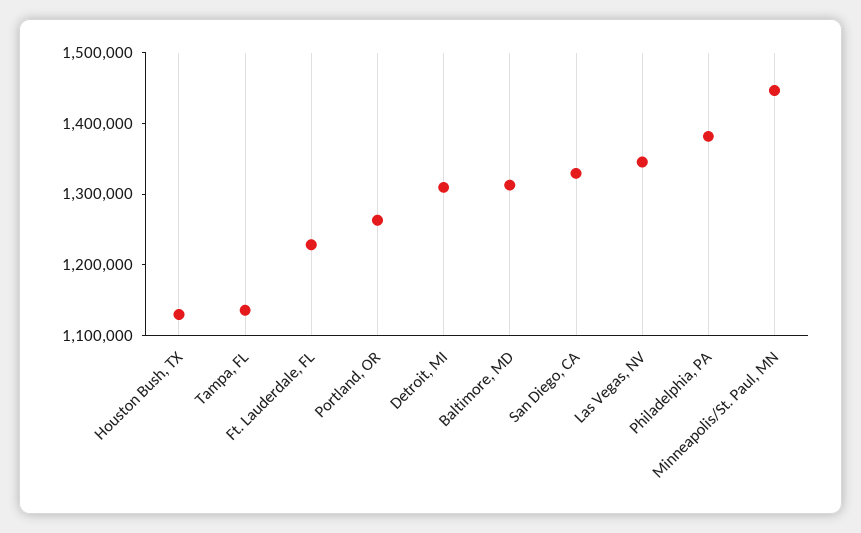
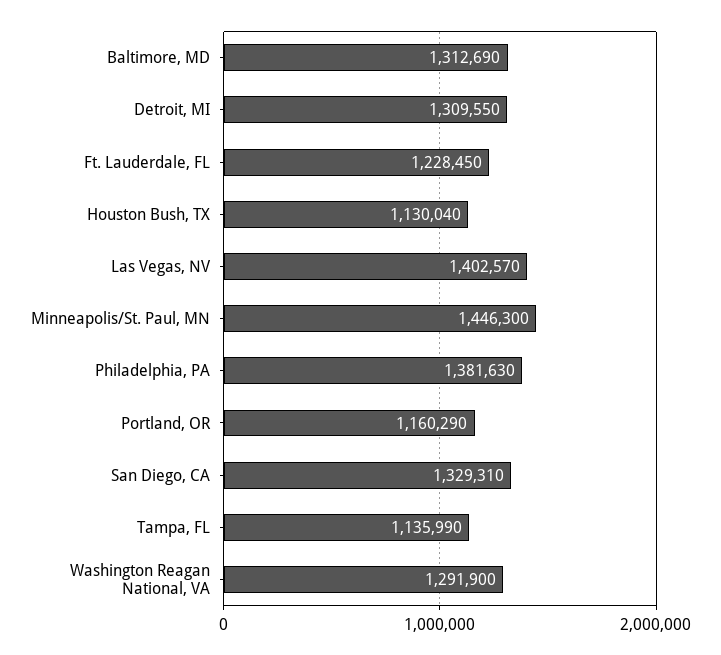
Portland, OR: 1260000 -> 1160290
Las Vegas, NV: 1340000 -> 1402570
Washington Reagan National, VA: none -> 1291900

